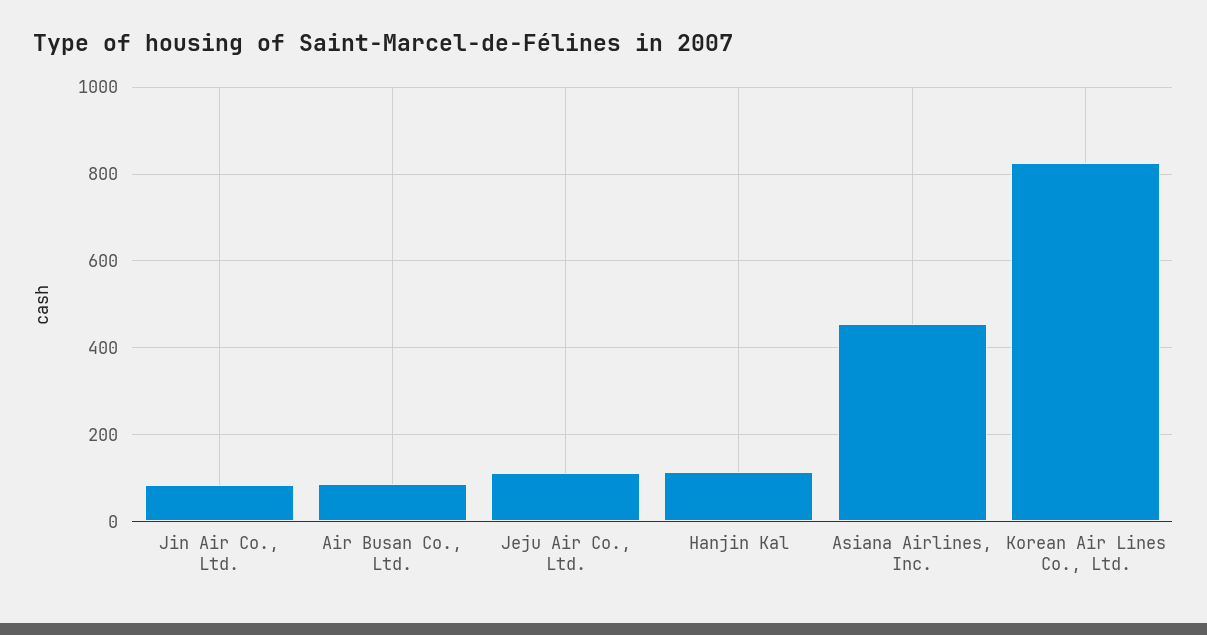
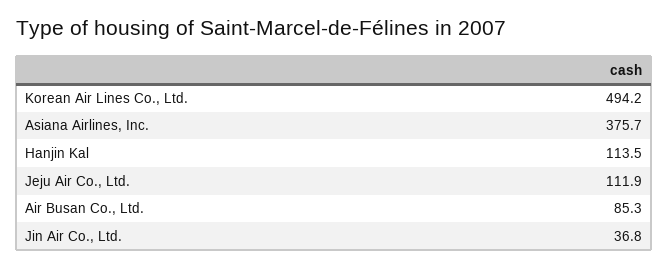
Jin Air Co., Ltd.: 80 -> 36.8
Asiana Airlines, Inc.: 460 -> 375.7
Korean Air Lines Co., Ltd.: 820 -> 494.2

